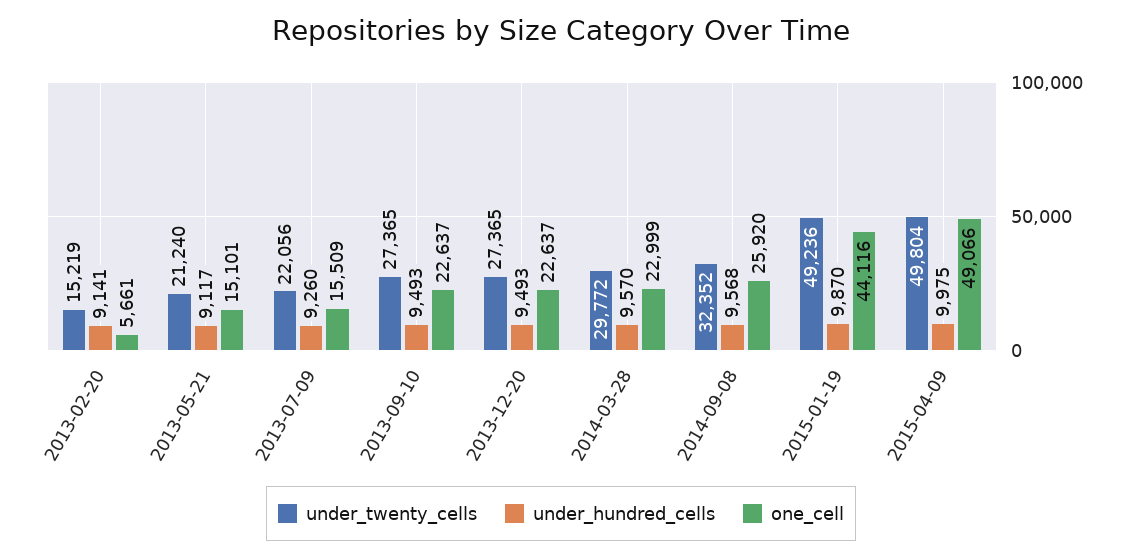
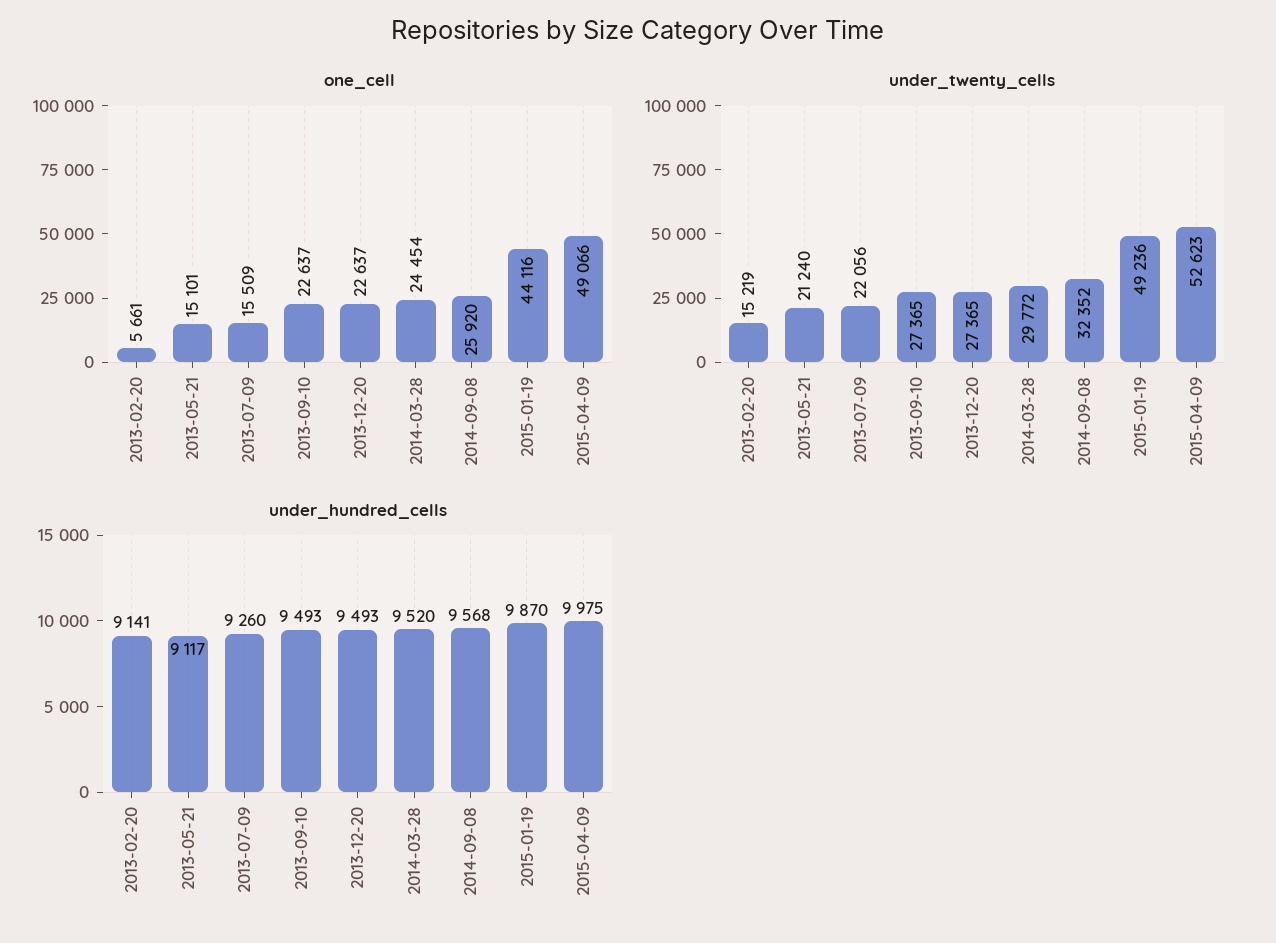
under_hundred_cells, 2014-03-28: 9570 -> 9520
one_cell, 2014-03-28: 22999 -> 24454
under_twenty_cells, 2015-04-09: 49804 -> 52623

